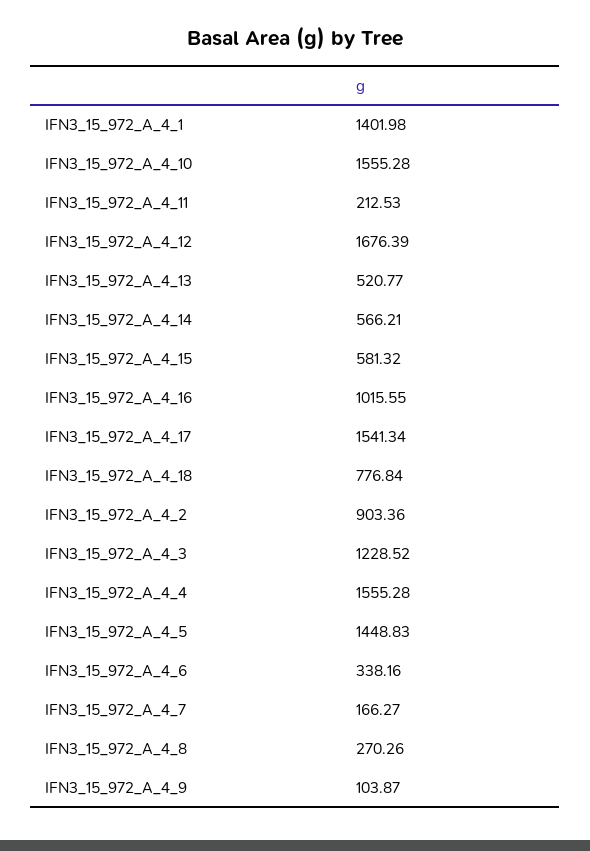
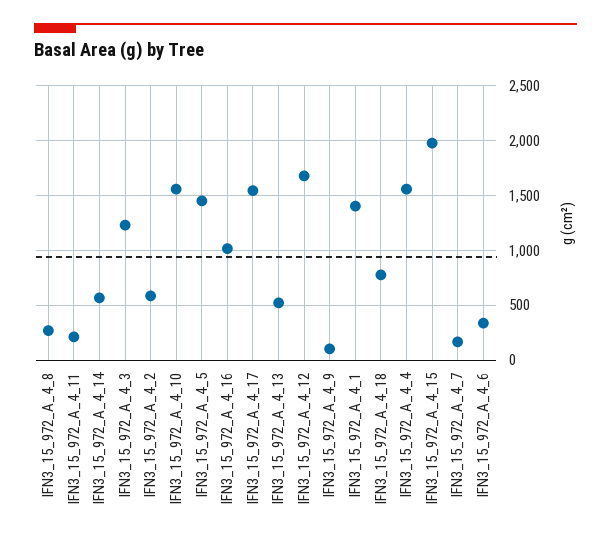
IFN3_15_972_A_4_15: 581.32 -> 2000
IFN3_15_972_A_4_2: 903.36 -> 600

